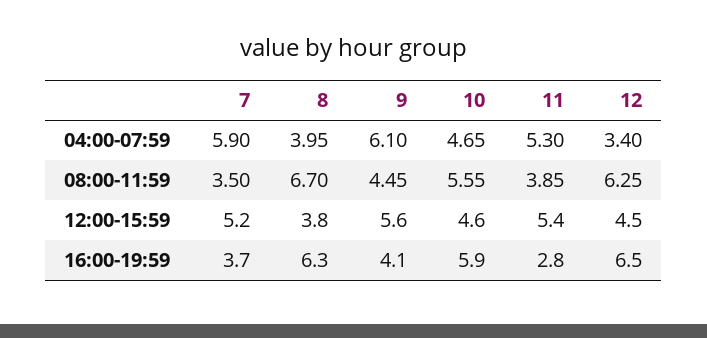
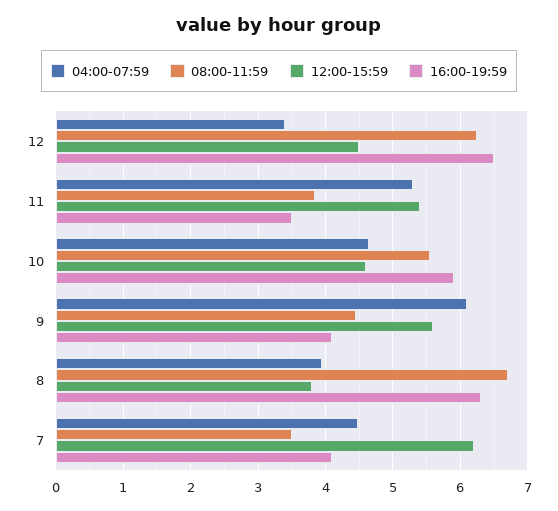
04:00-07:59, 7: 5.9 -> 4.5
12:00-15:59, 7: 5.2 -> 6.2
16:00-19:59, 7: 3.7 -> 4.1
16:00-19:59, 11: 2.8 -> 3.5

